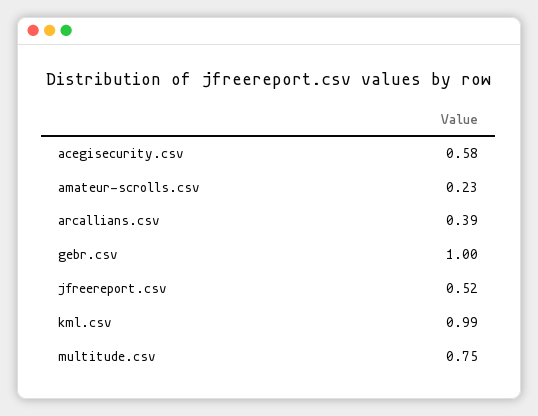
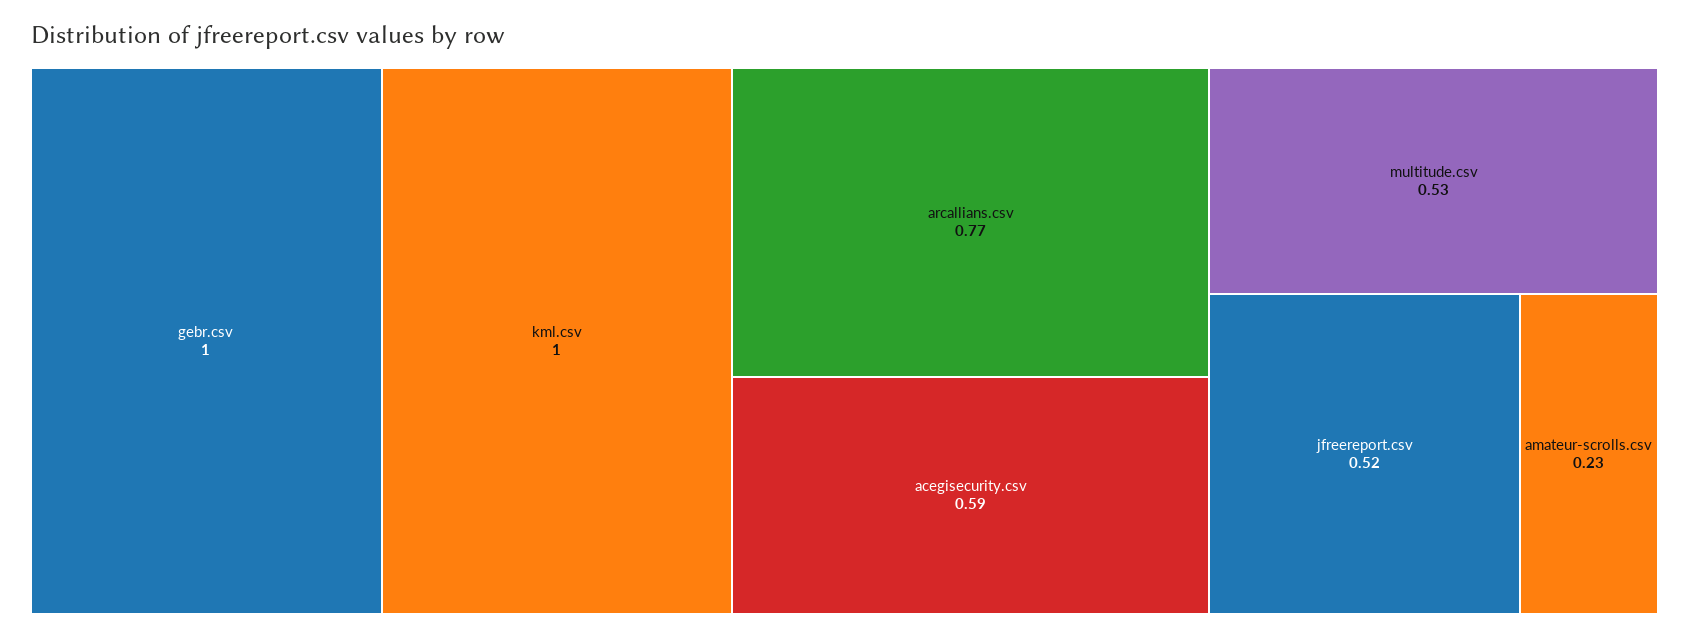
acegisecurity.csv: 0.58 -> 0.59
arcallians.csv: 0.39 -> 0.77
kml.csv: 0.99 -> 1
multitude.csv: 0.75 -> 0.53

